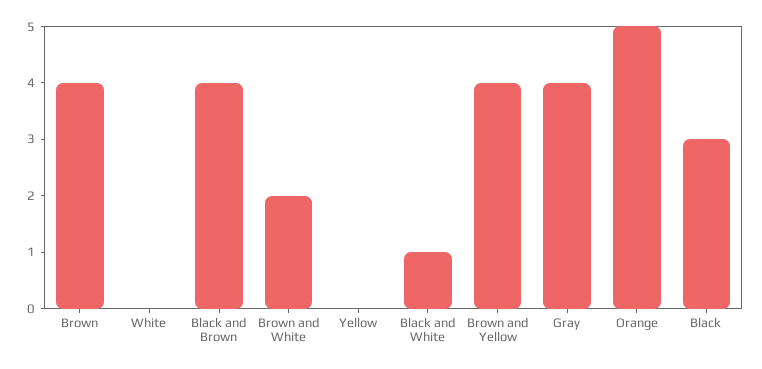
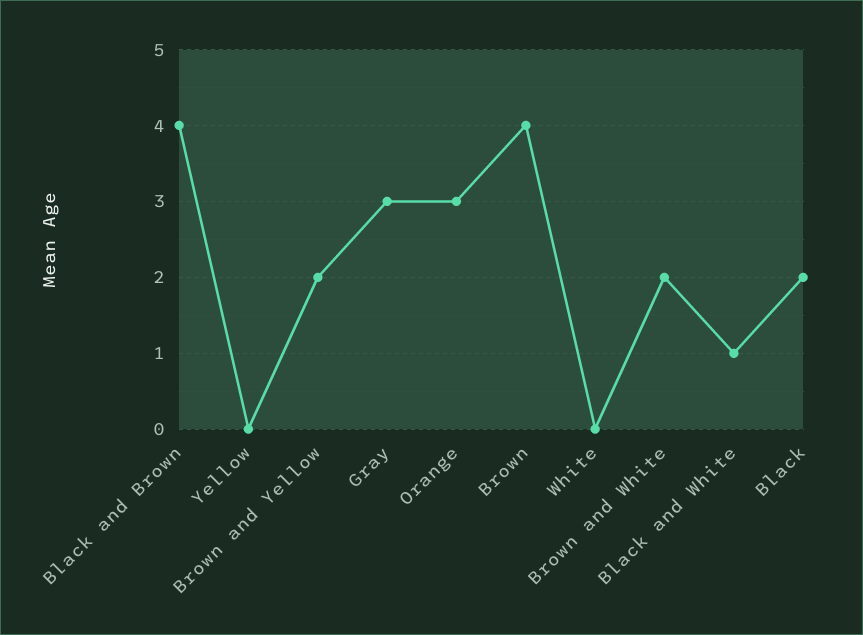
Brown and Yellow: 4 -> 2
Gray: 4 -> 3
Orange: 5 -> 3
Black: 3 -> 2

